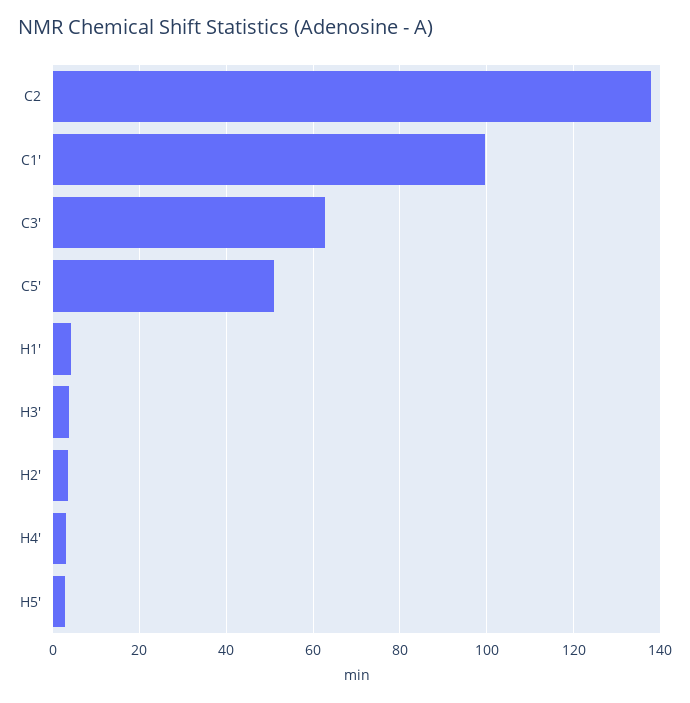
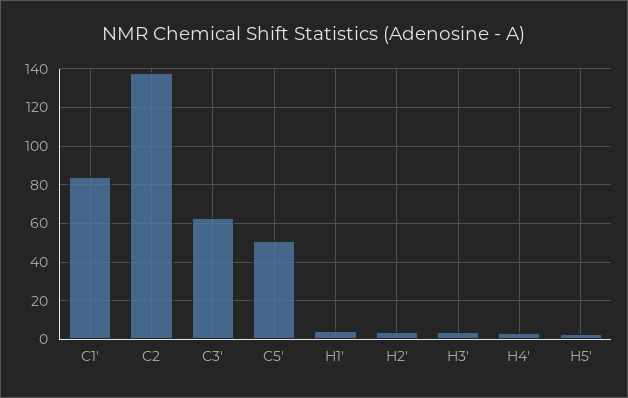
C1': 100 -> 85

